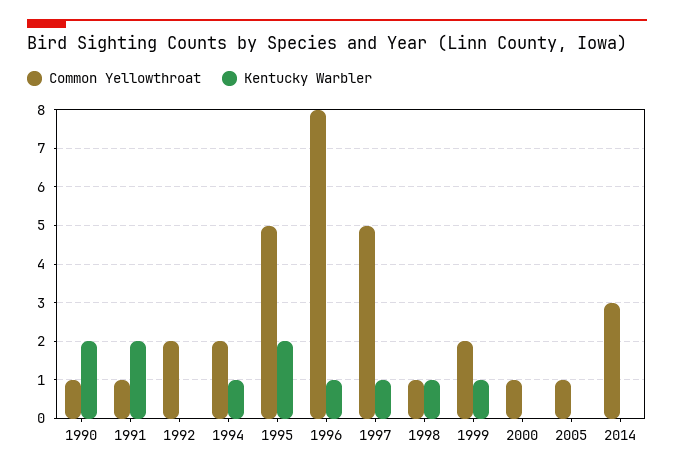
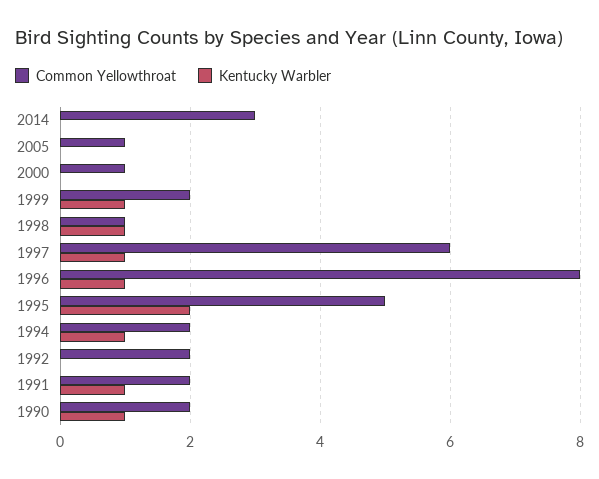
Common Yellowthroat, 1990: 1 -> 2
Kentucky Warbler, 1990: 2 -> 1
Common Yellowthroat, 1991: 1 -> 2
Kentucky Warbler, 1991: 2 -> 1
Common Yellowthroat, 1997: 5 -> 6

